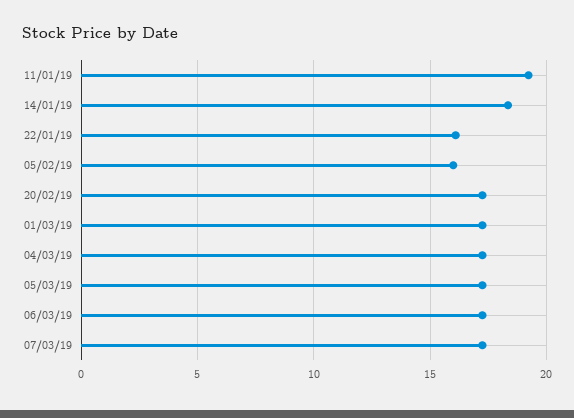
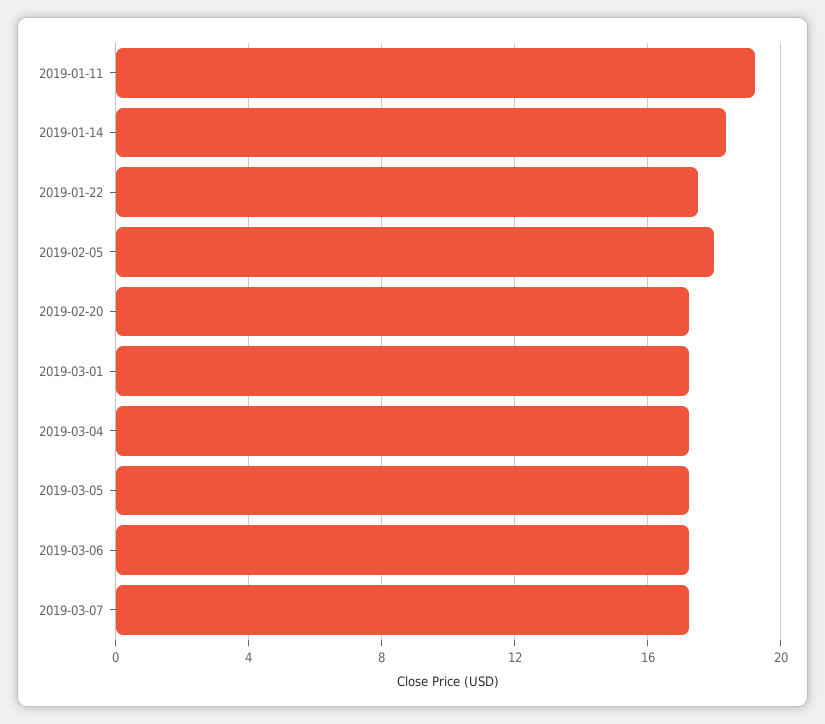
22/01/19: 16 -> 17.5
05/02/19: 16 -> 18

